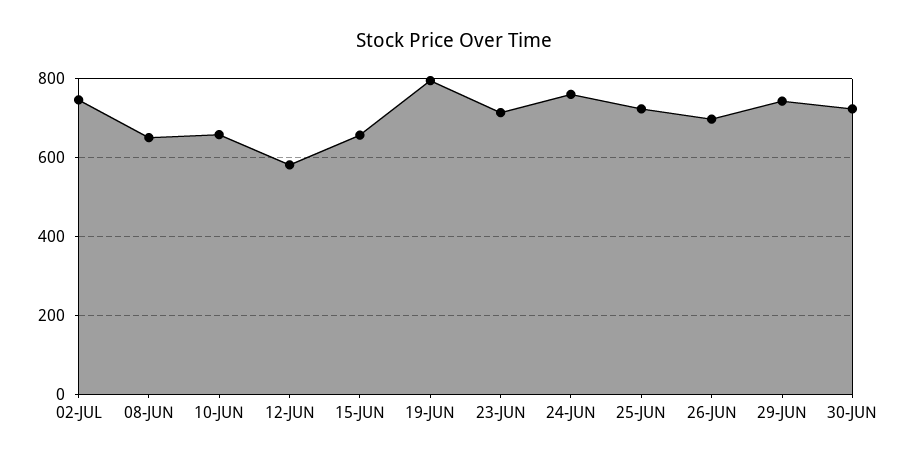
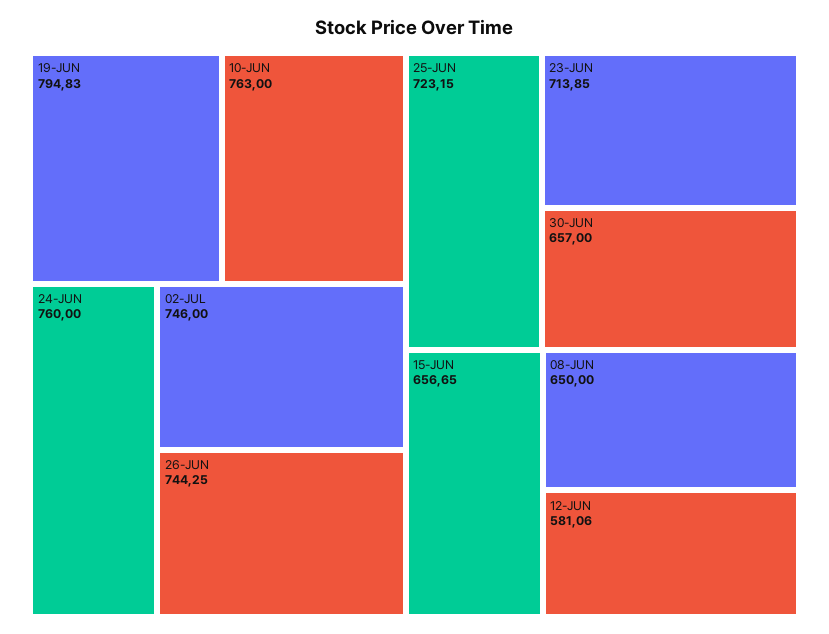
10-JUN: 660 -> 763
26-JUN: 700 -> 744.25
29-JUN: 740 -> none
30-JUN: 720 -> 657

